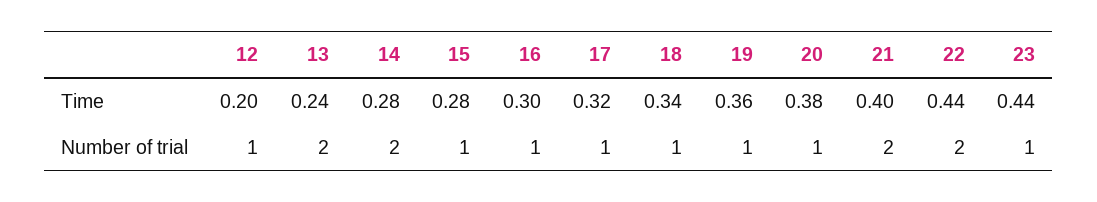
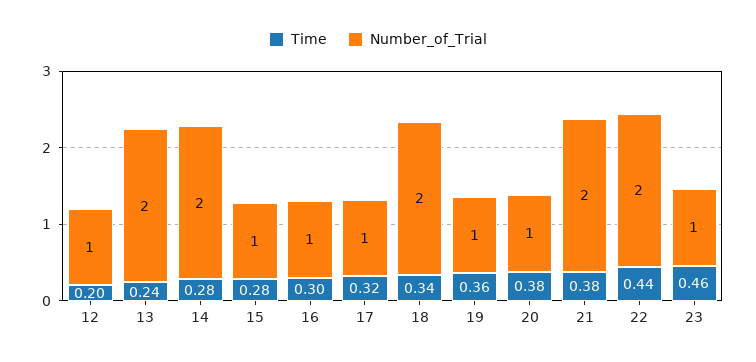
Time, 21: 0.4 -> 0.38
Time, 23: 0.44 -> 0.46
Number of trial, 18: 1 -> 2

